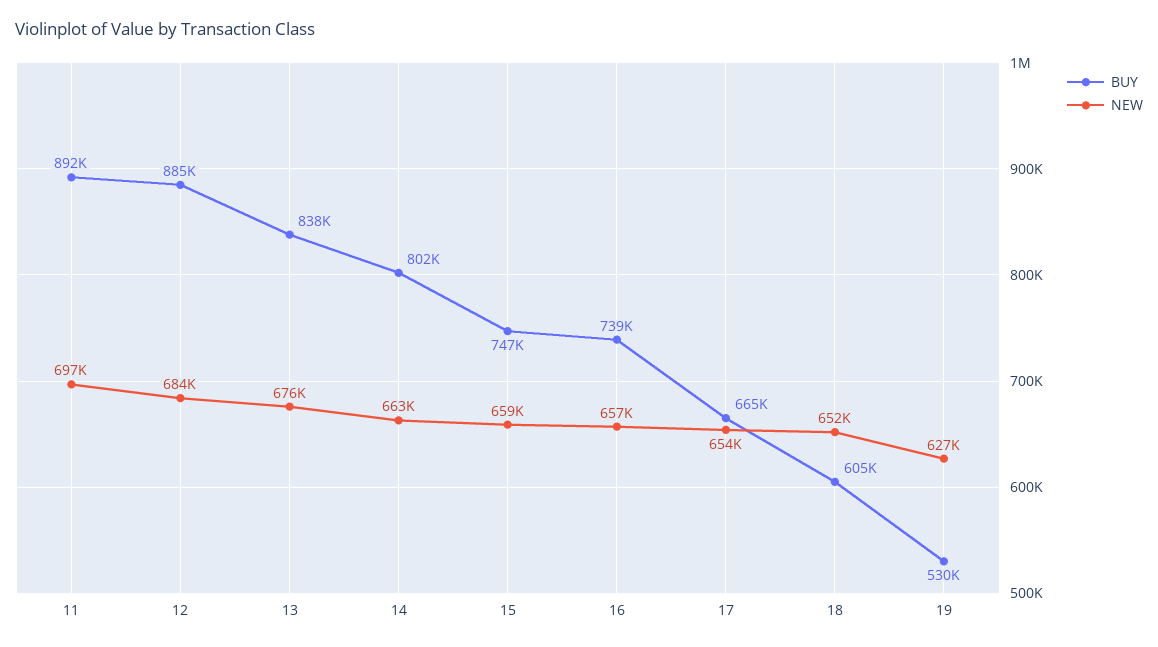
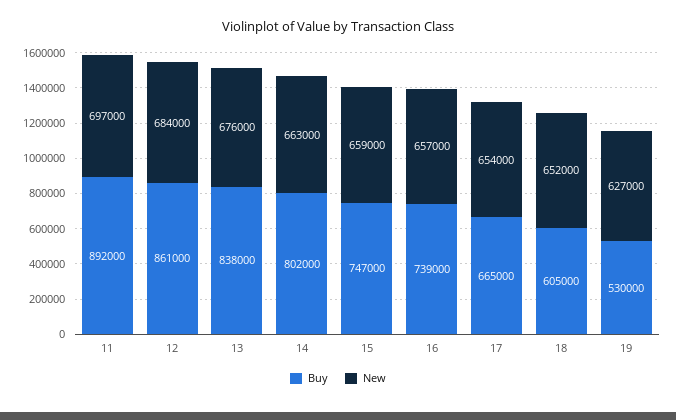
BUY, 12: 885000 -> 861000

